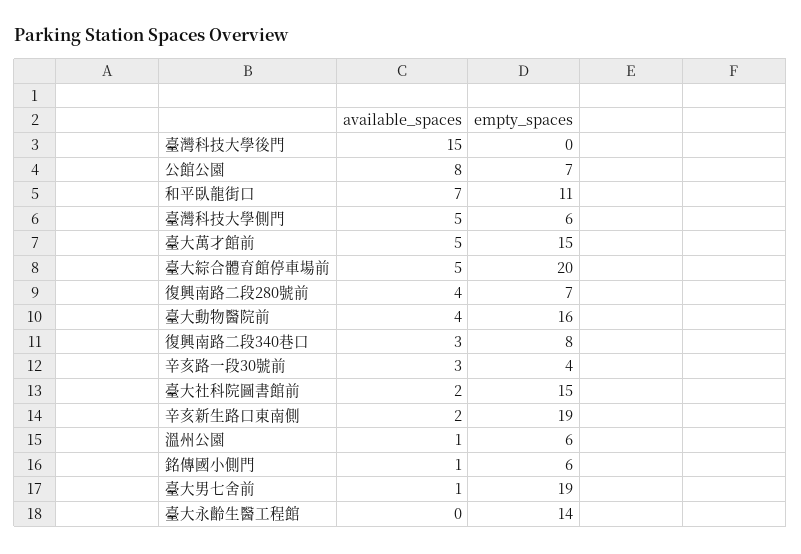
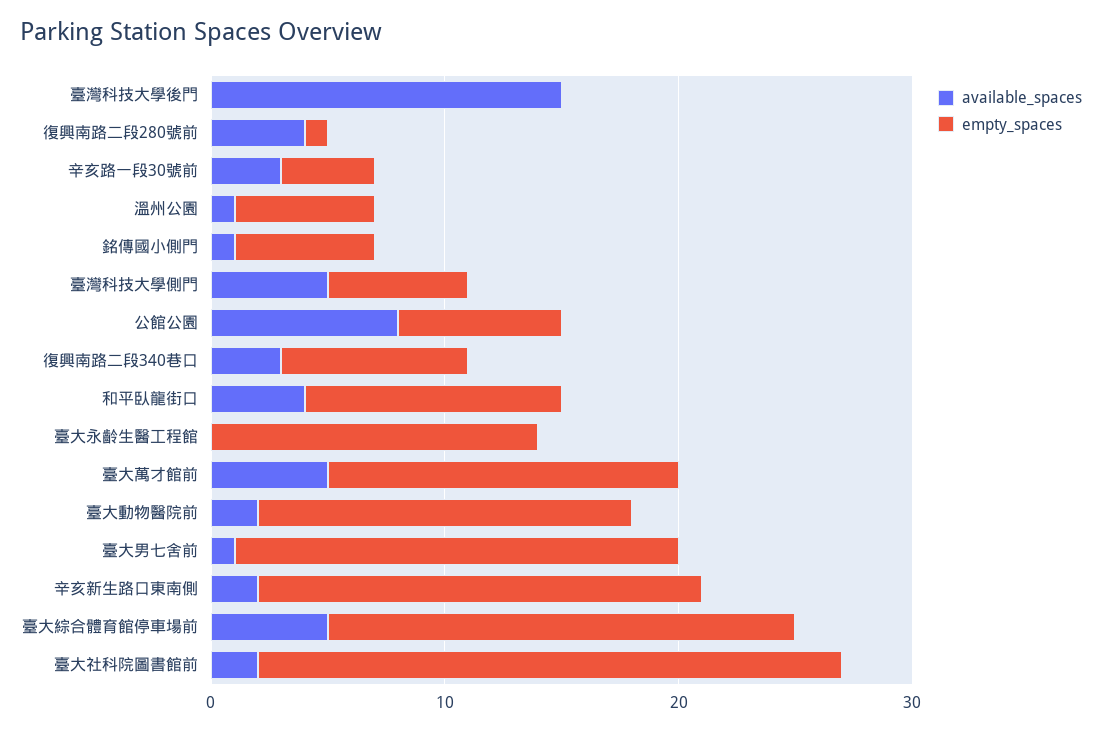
available_spaces, 和平臥龍街口: 7 -> 4
empty_spaces, 復興南路二段280號前: 7 -> 1
available_spaces, 臺大動物醫院前: 4 -> 2
empty_spaces, 臺大社科院圖書館前: 15 -> 25

